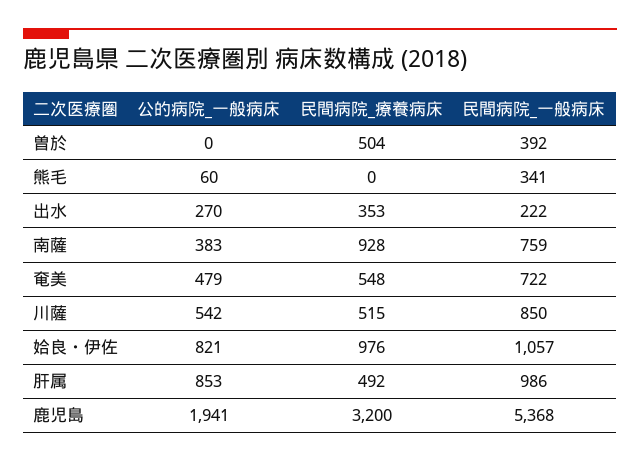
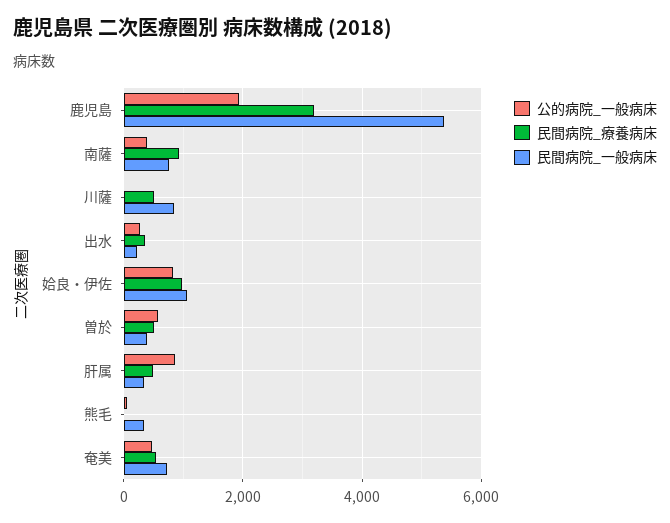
公的病院_一般病床, 曽於: 0 -> 600
公的病院_一般病床, 川薩: 542 -> 0
民間病院_一般病床, 肝属: 986 -> 400

